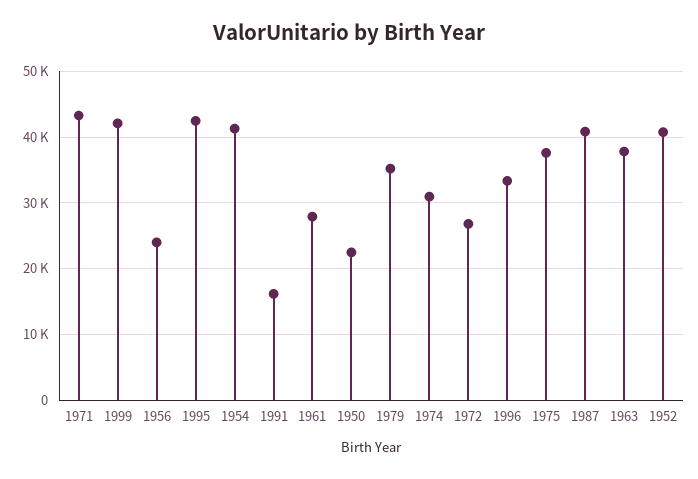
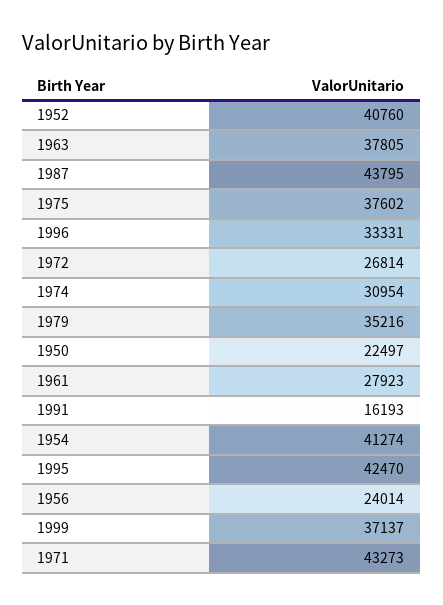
1999: 42000 -> 37137
1987: 41000 -> 43795

